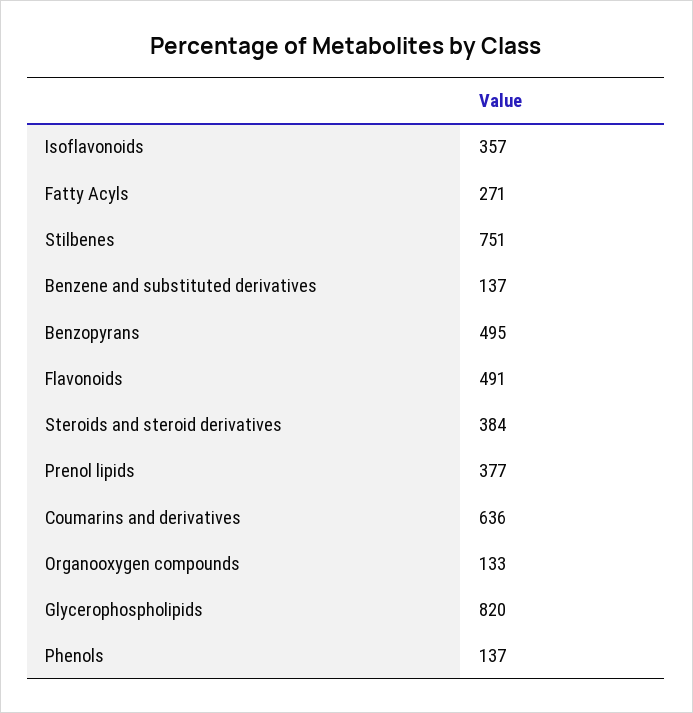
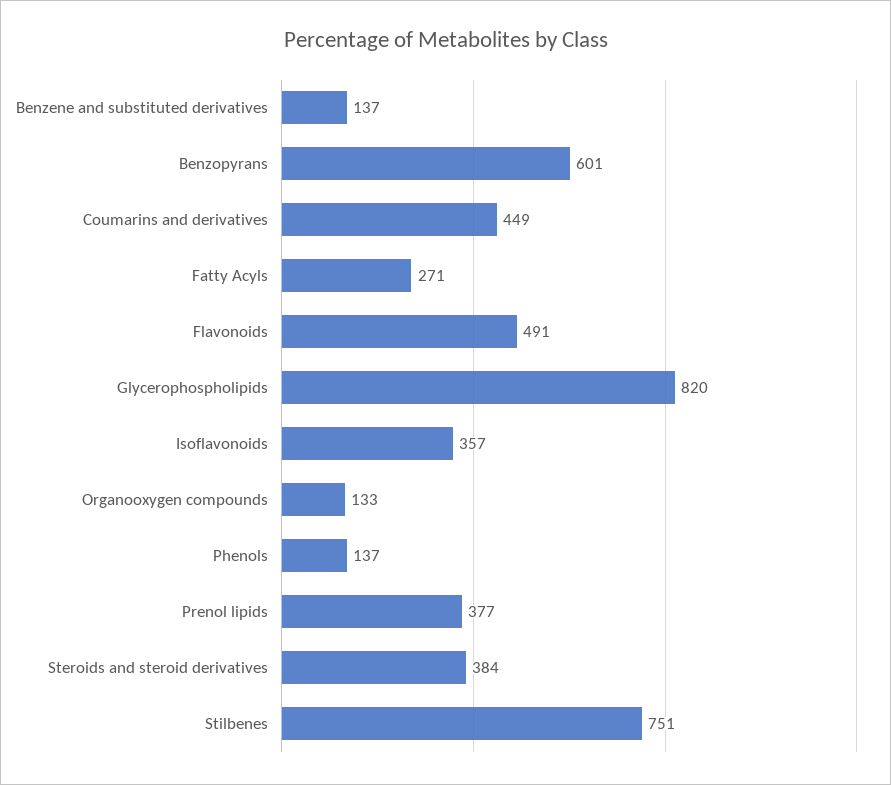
Benzopyrans: 495 -> 601
Coumarins and derivatives: 636 -> 449

